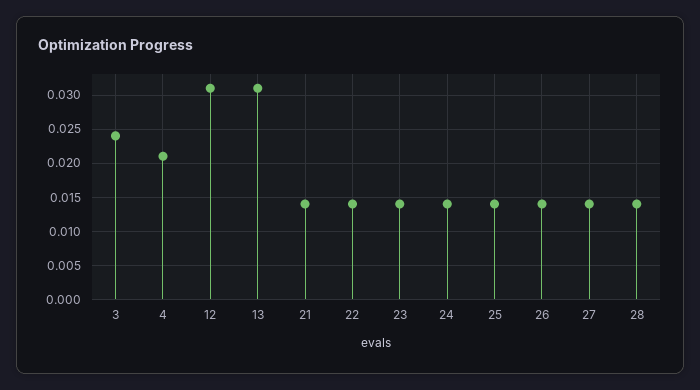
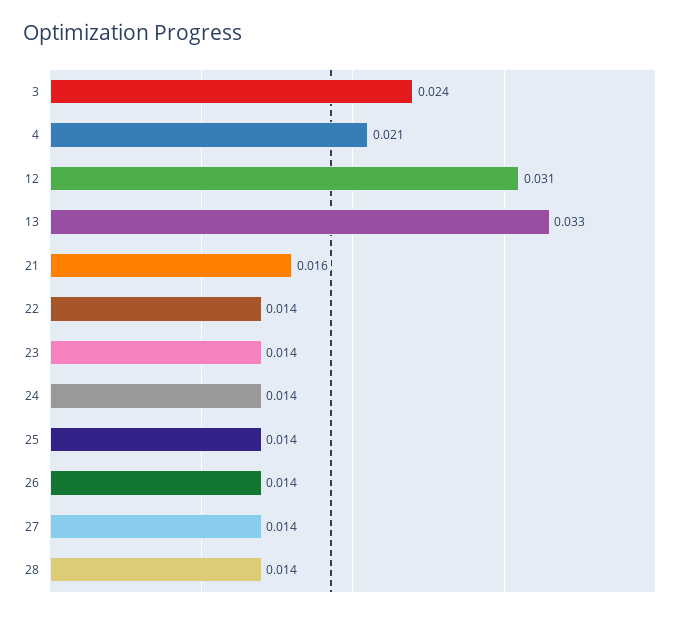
13: 0.031 -> 0.033
21: 0.014 -> 0.016

